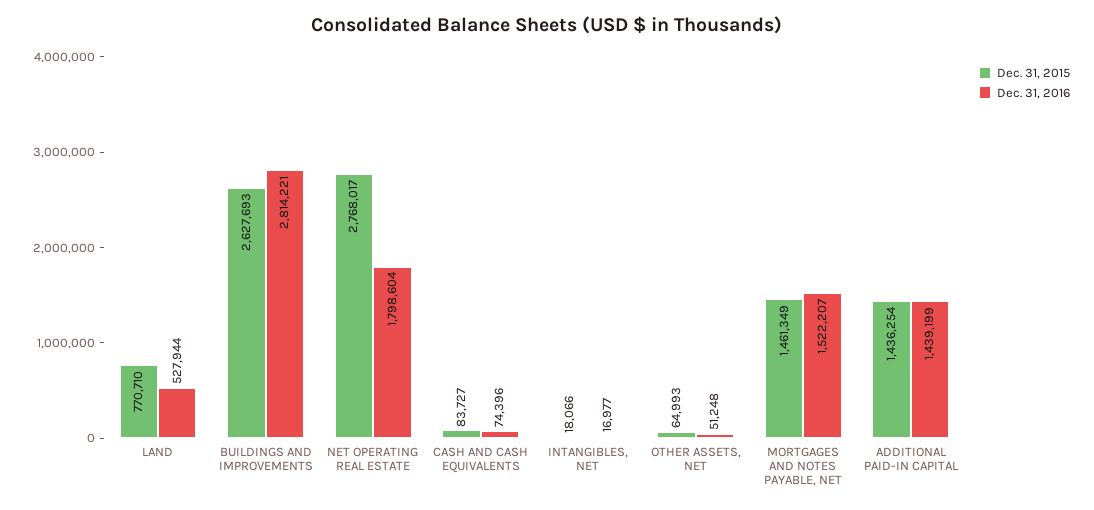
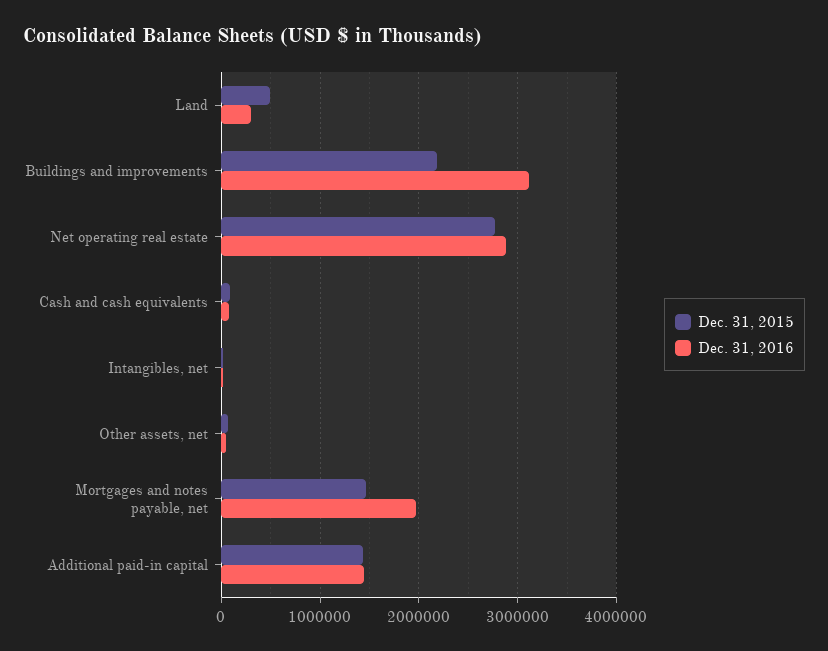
Dec. 31, 2015, LAND: 770710 -> 500000
Dec. 31, 2016, LAND: 527944 -> 300000
Dec. 31, 2015, BUILDINGS AND IMPROVEMENTS: 2627693 -> 2200000
Dec. 31, 2016, BUILDINGS AND IMPROVEMENTS: 2814221 -> 3100000
Dec. 31, 2016, NET OPERATING REAL ESTATE: 1798604 -> 2900000
Dec. 31, 2016, MORTGAGES AND NOTES PAYABLE, NET: 1522207 -> 2000000

